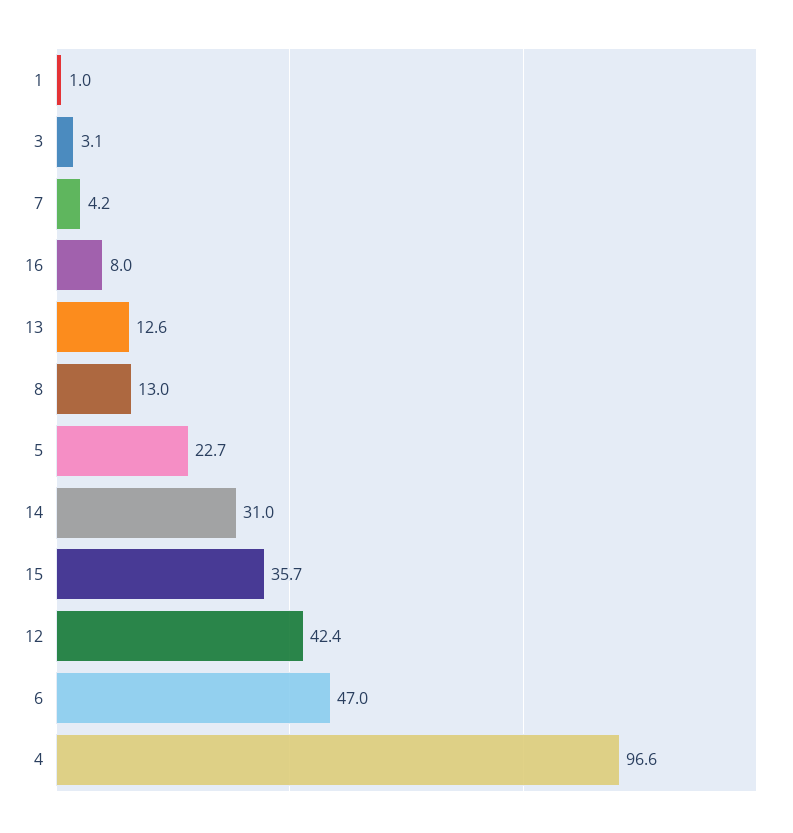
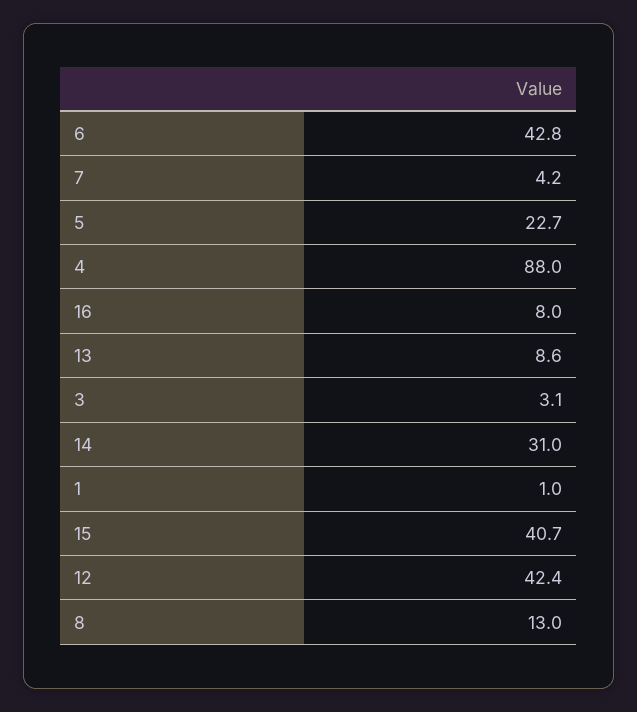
13: 12.6 -> 8.6
15: 35.7 -> 40.7
6: 47 -> 42.8
4: 96.6 -> 88

